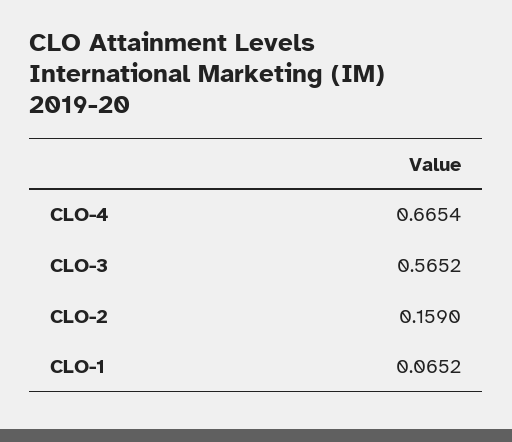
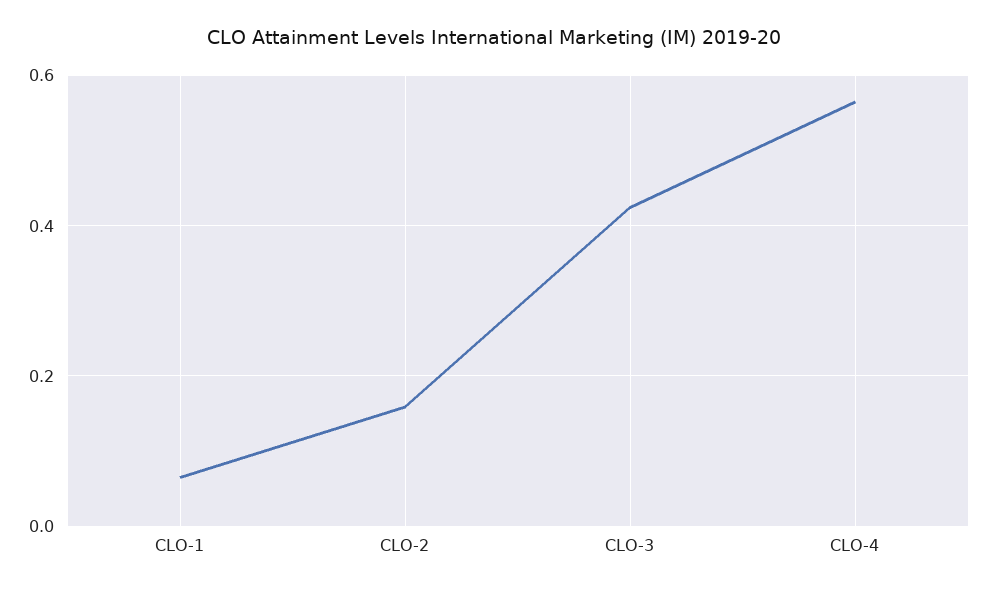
CLO-4: 0.6654 -> 0.56
CLO-3: 0.5652 -> 0.42

